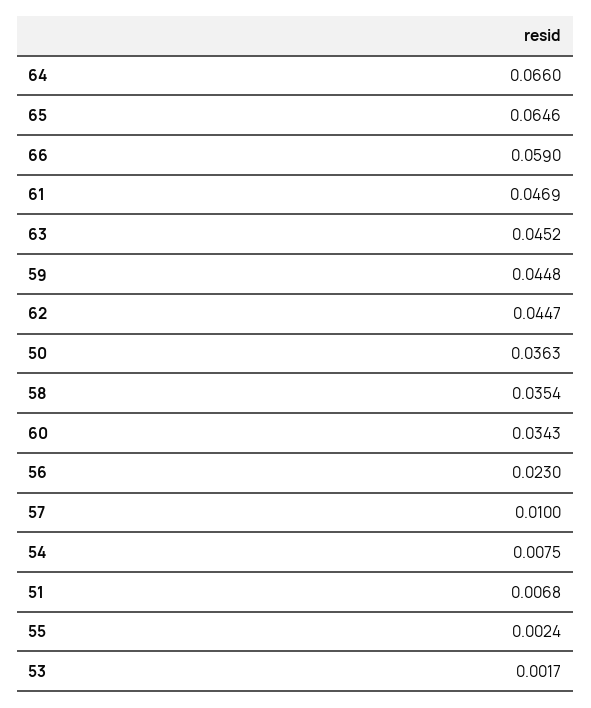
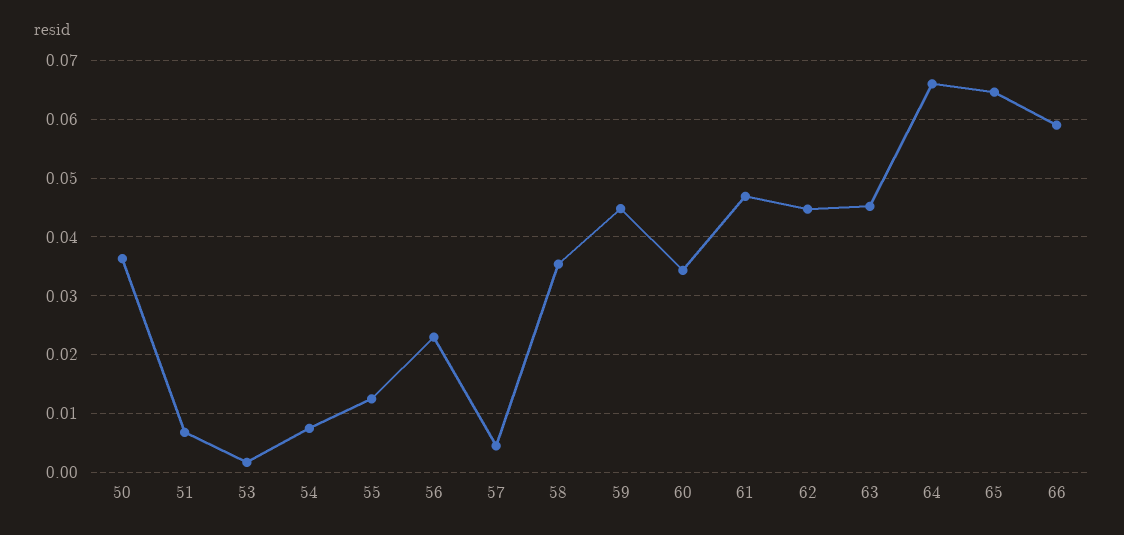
57: 0.01 -> 0.004
55: 0.0024 -> 0.012

